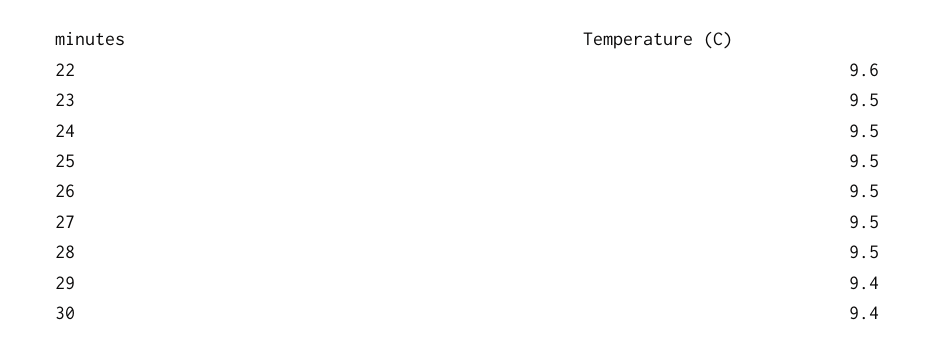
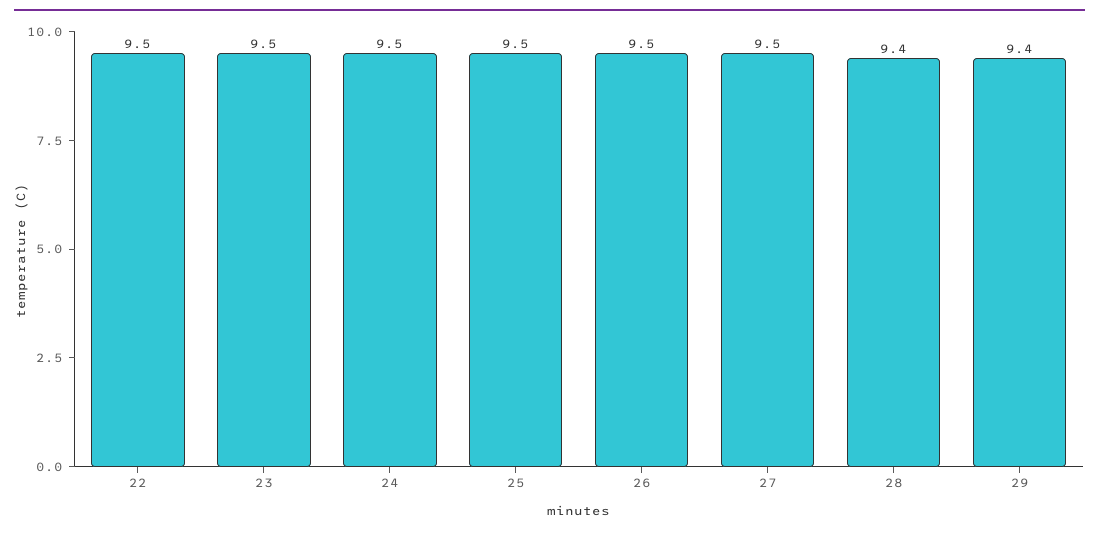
22: 9.6 -> 9.5
28: 9.5 -> 9.4
30: 9.4 -> none

